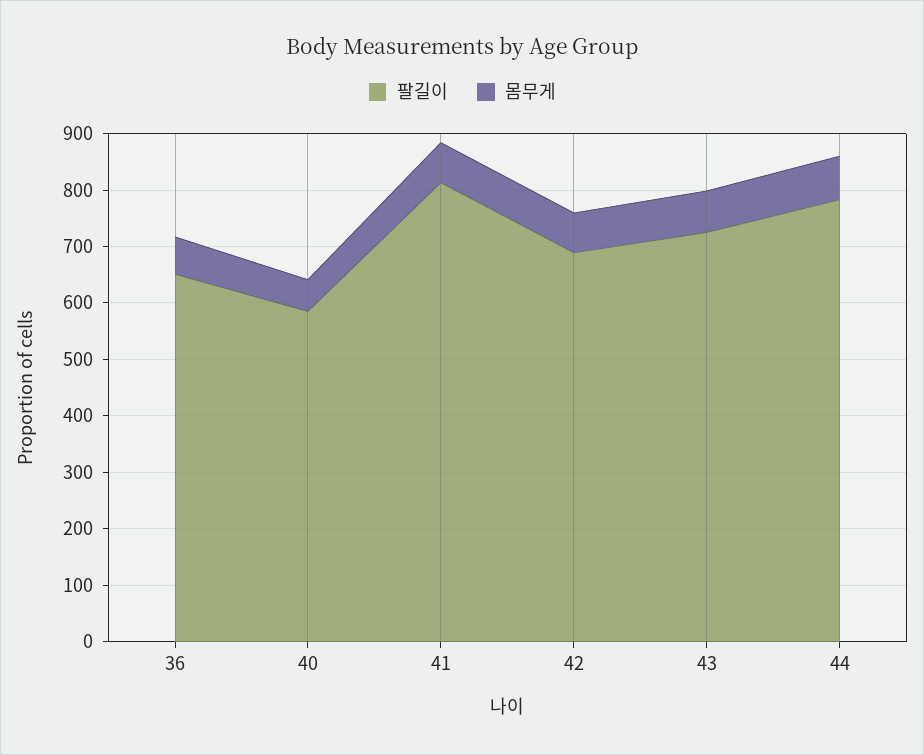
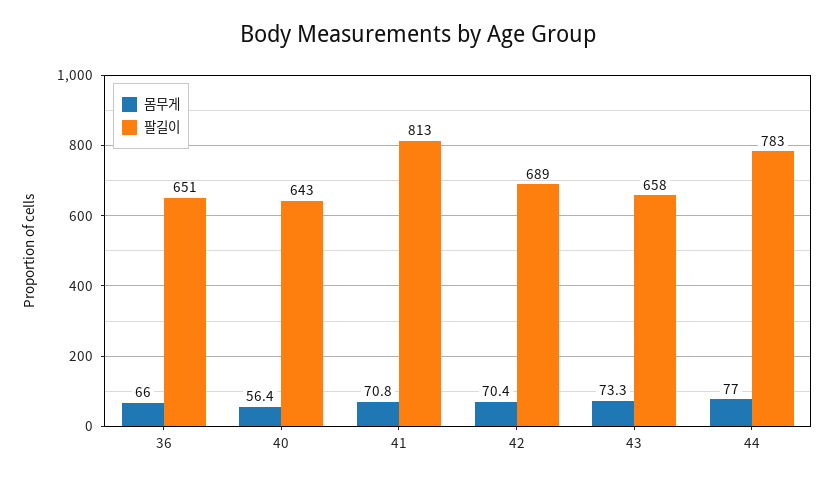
팔길이, 40: 580 -> 643
팔길이, 43: 720 -> 658

